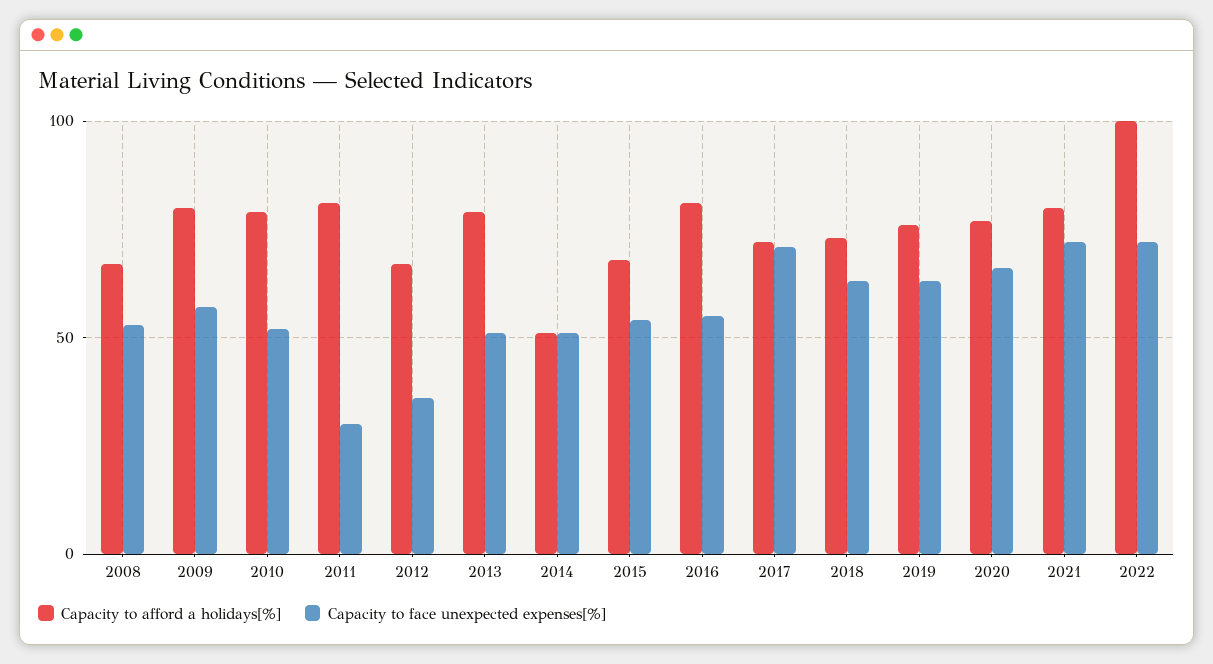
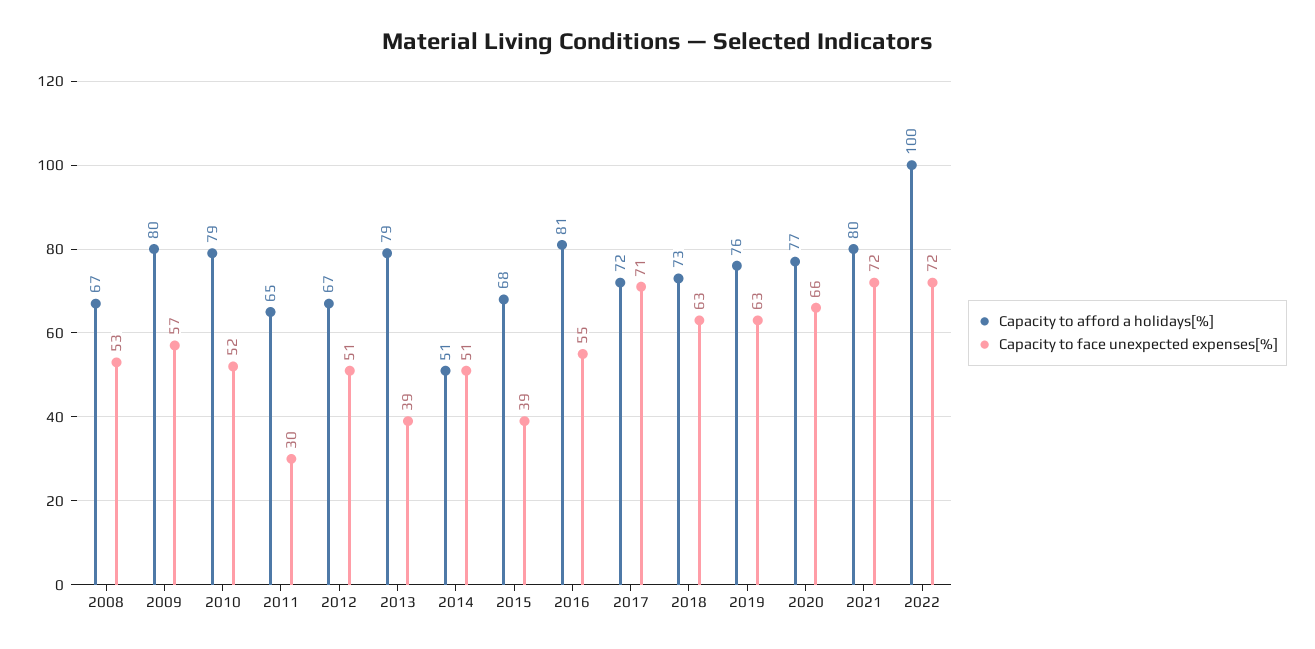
Capacity to afford a holidays[%], 2011: 80 -> 65
Capacity to face unexpected expenses[%], 2012: 35 -> 51
Capacity to face unexpected expenses[%], 2013: 50 -> 39
Capacity to face unexpected expenses[%], 2015: 55 -> 39

